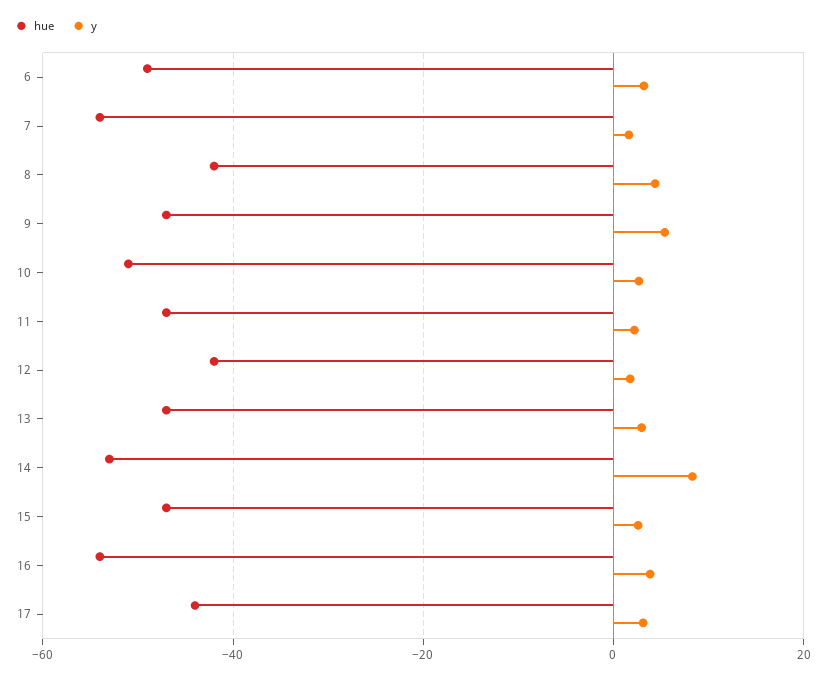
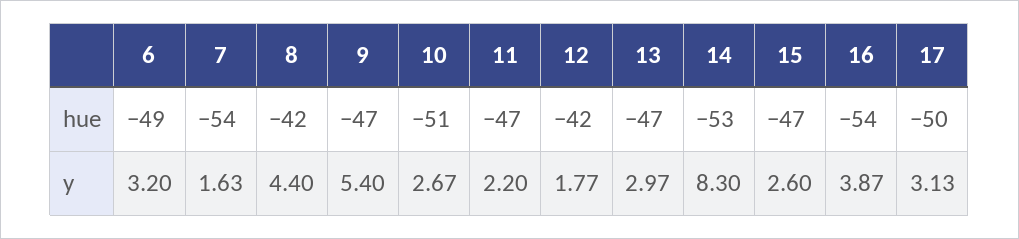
hue, 17: -44 -> -50

